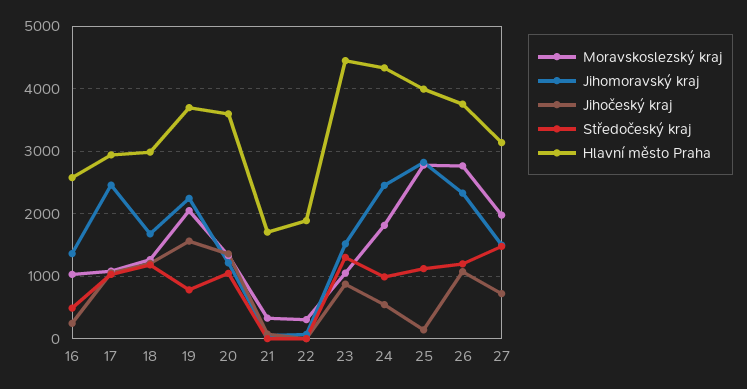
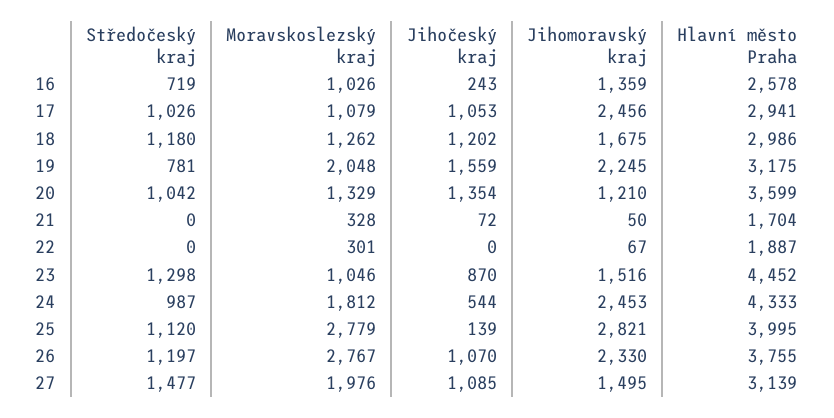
Středočeský kraj, 16: 500 -> 719
Hlavní město Praha, 19: 3700 -> 3175
Jihočeský kraj, 27: 700 -> 1085

